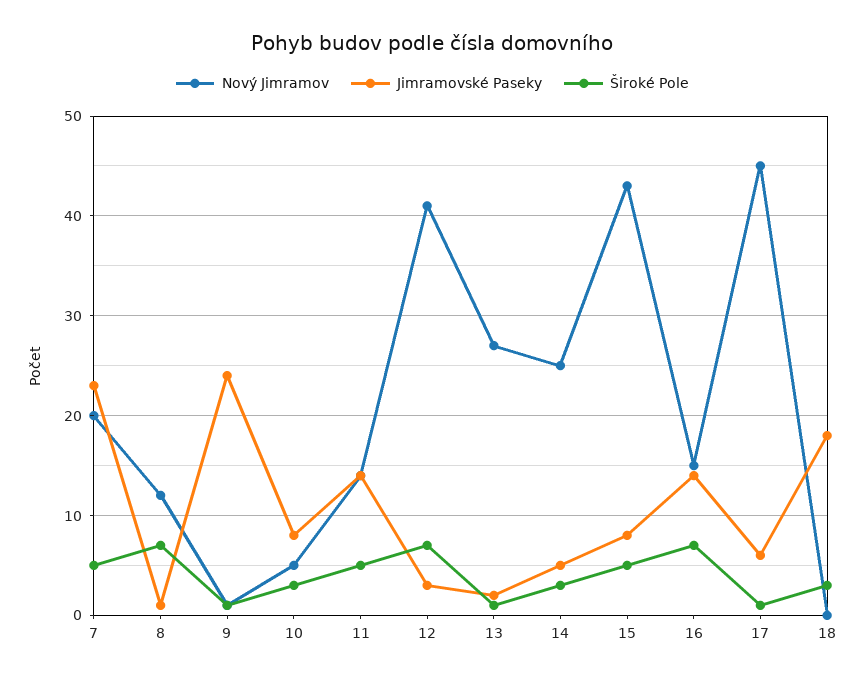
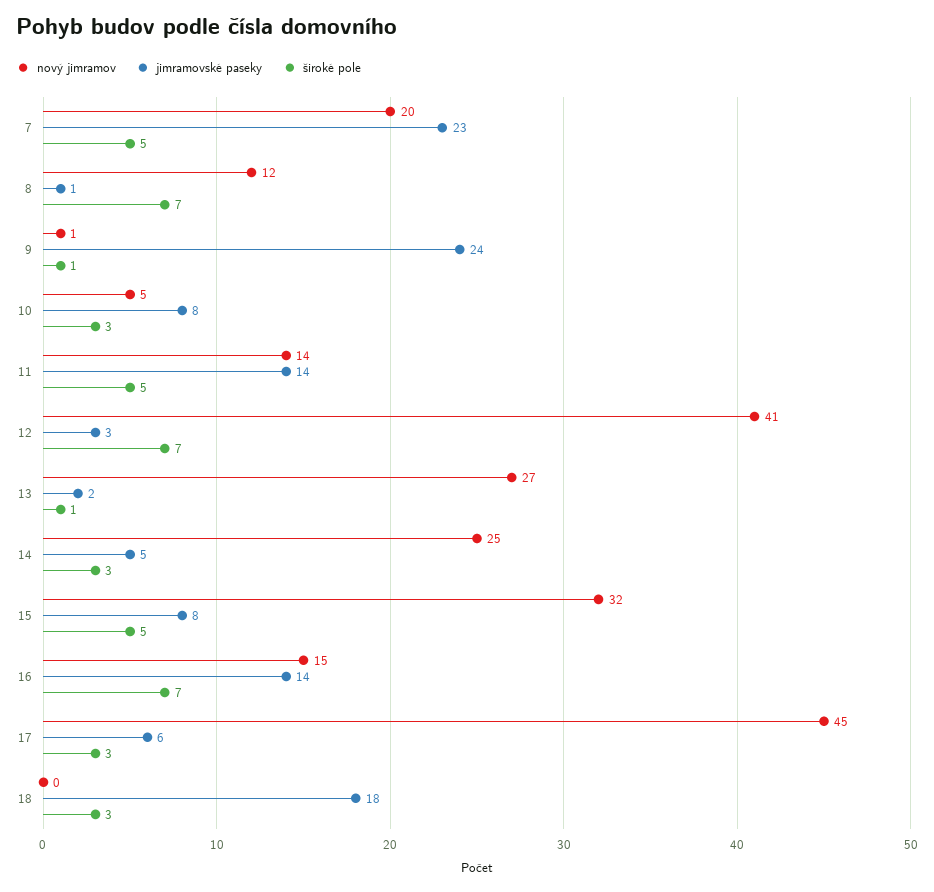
Nový Jimramov, 15: 43 -> 32
Široké Pole, 17: 1 -> 3

